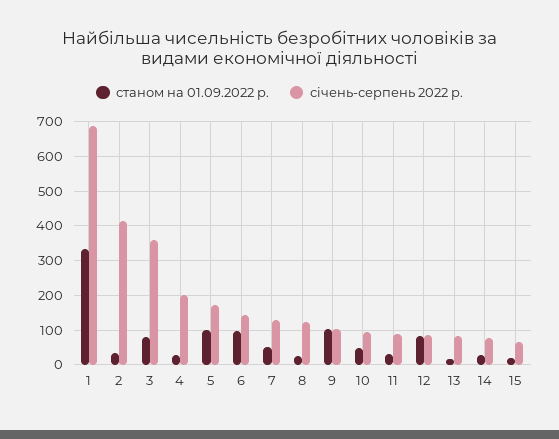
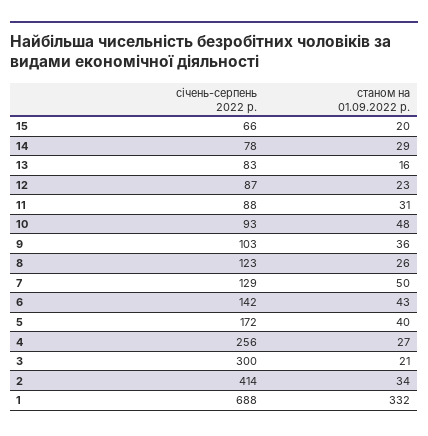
станом на 01.09.2022 р., 3: 80 -> 21
січень-серпень 2022 р., 3: 360 -> 300
січень-серпень 2022 р., 4: 200 -> 256
станом на 01.09.2022 р., 5: 100 -> 40
станом на 01.09.2022 р., 6: 100 -> 43
станом на 01.09.2022 р., 9: 100 -> 36
станом на 01.09.2022 р., 12: 80 -> 23

